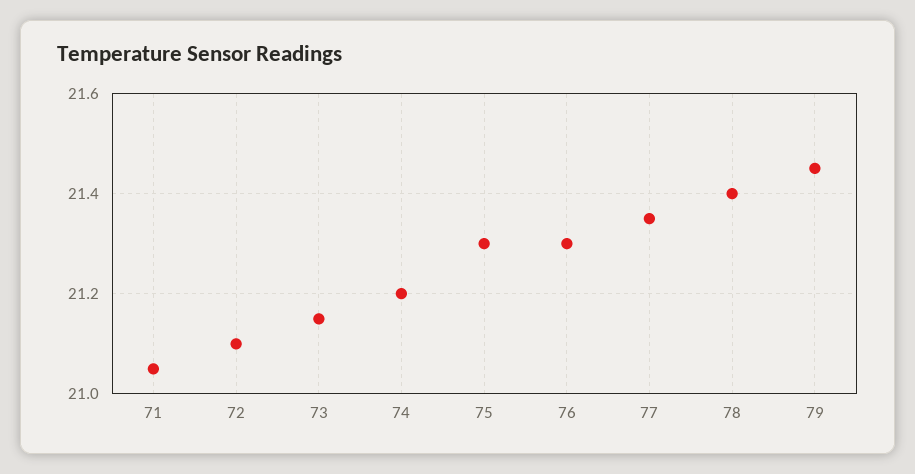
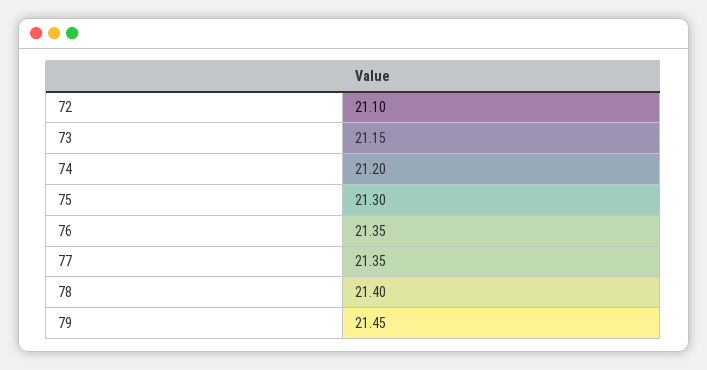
71: 21.05 -> none
76: 21.3 -> 21.35

